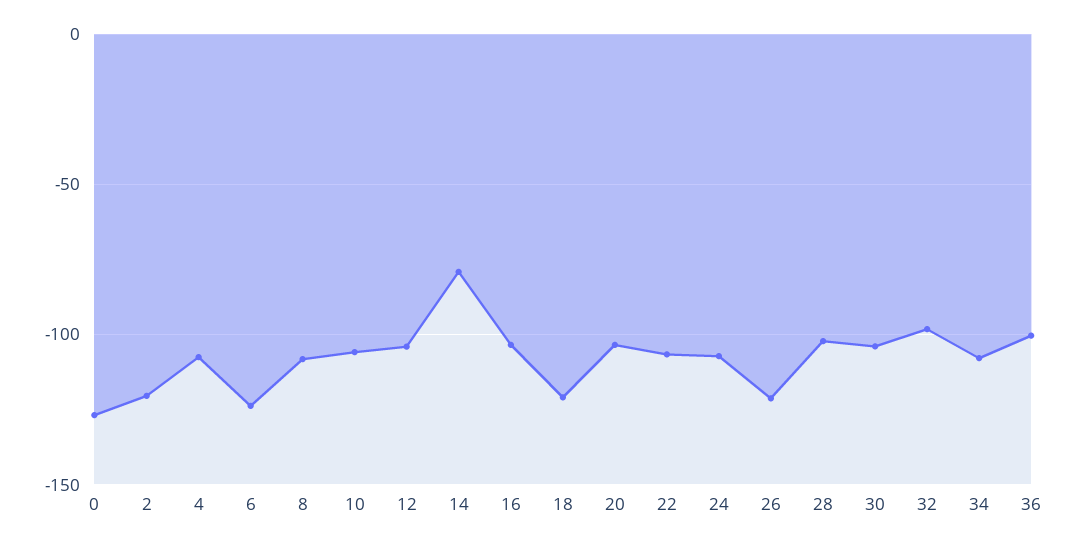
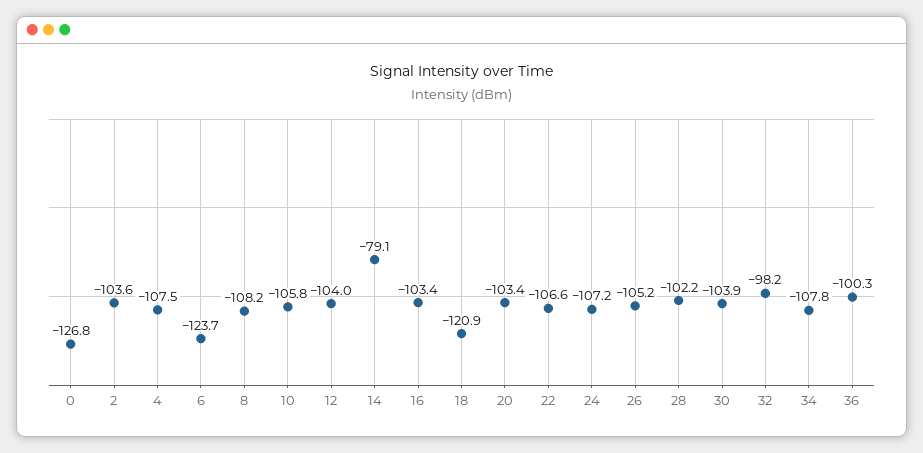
2: -120 -> -103.6
26: -120 -> -105.2

